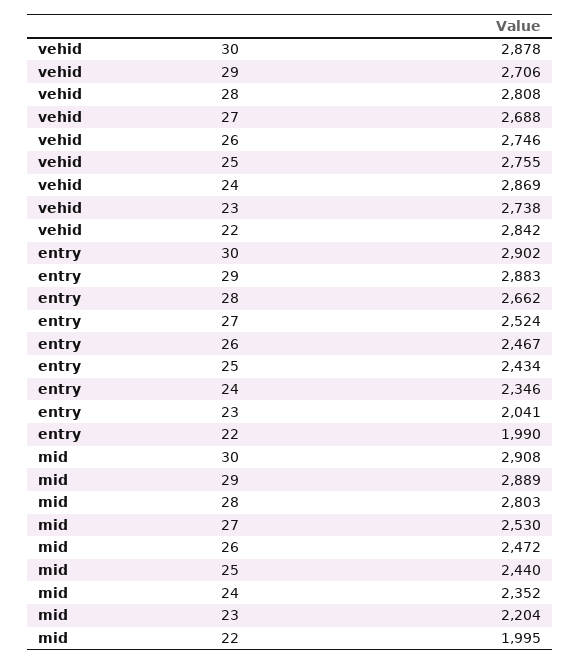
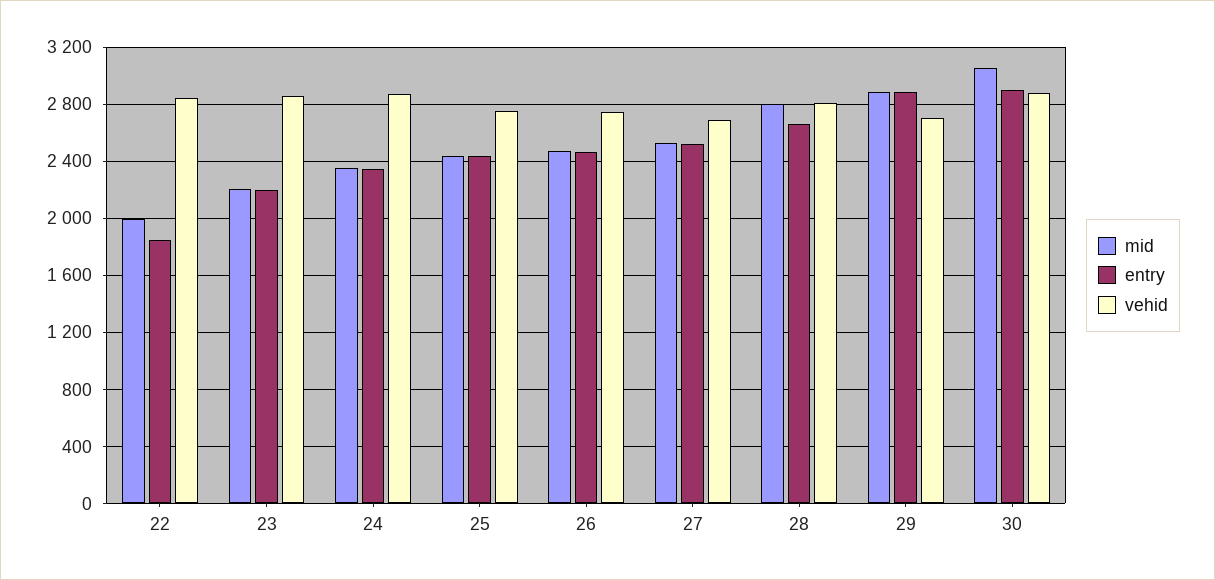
vehid, 23: 2738 -> 2850
entry, 23: 2041 -> 2200
entry, 22: 1990 -> 1850
mid, 30: 2908 -> 3050

